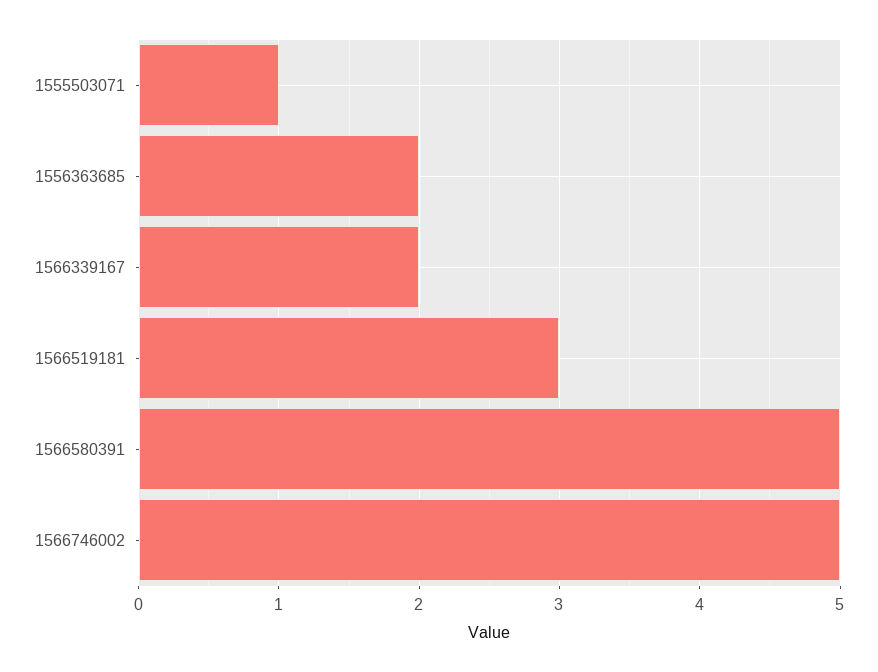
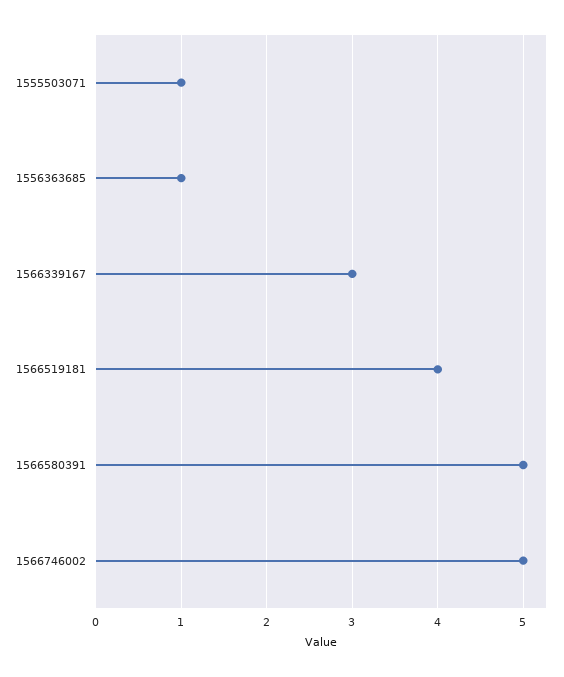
1556363685: 2 -> 1
1566339167: 2 -> 3
1566519181: 3 -> 4

